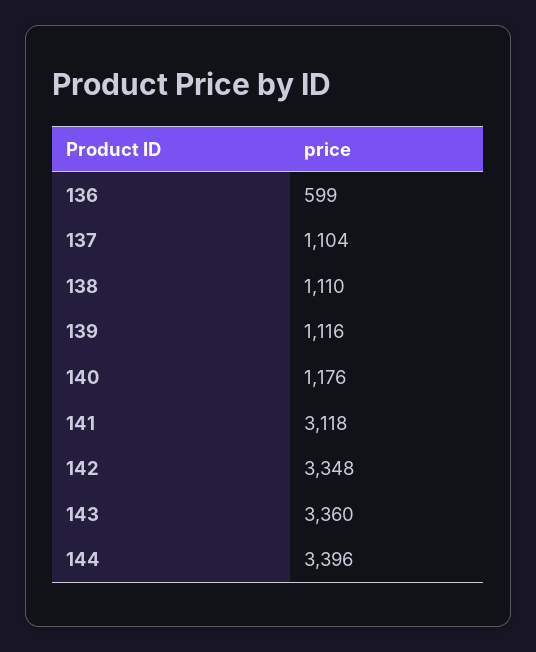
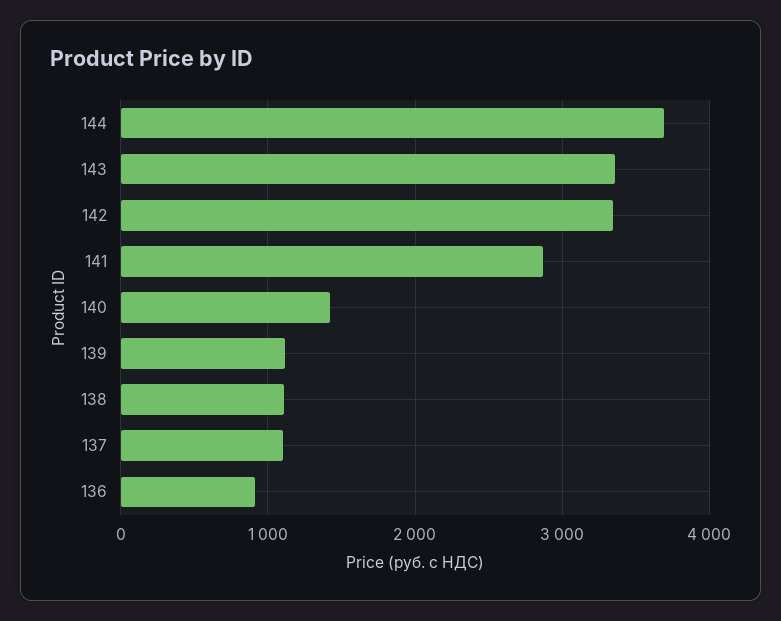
136: 599 -> 900
140: 1176 -> 1400
141: 3118 -> 2900
144: 3396 -> 3700

